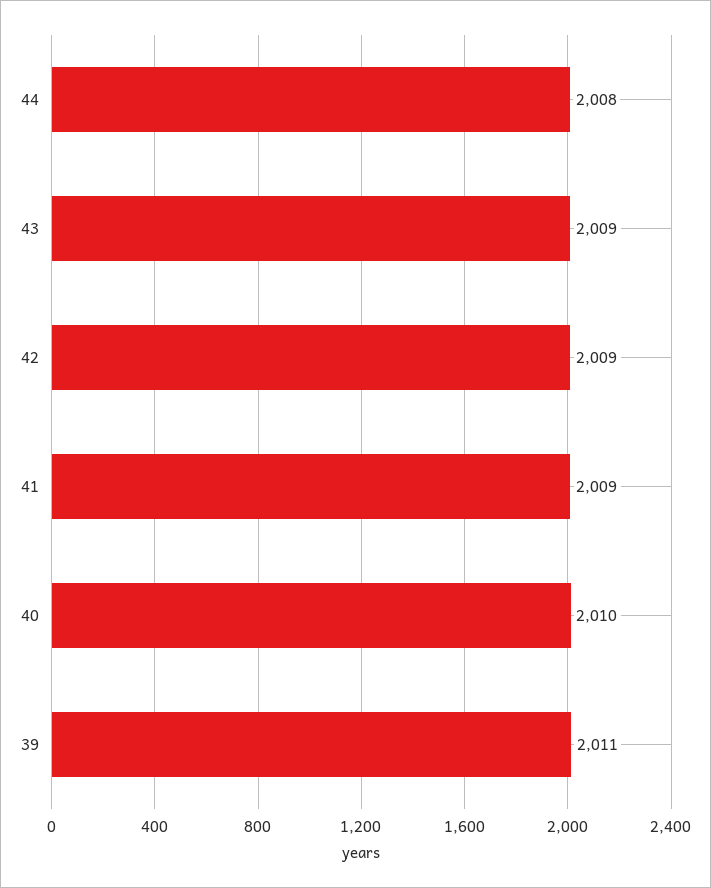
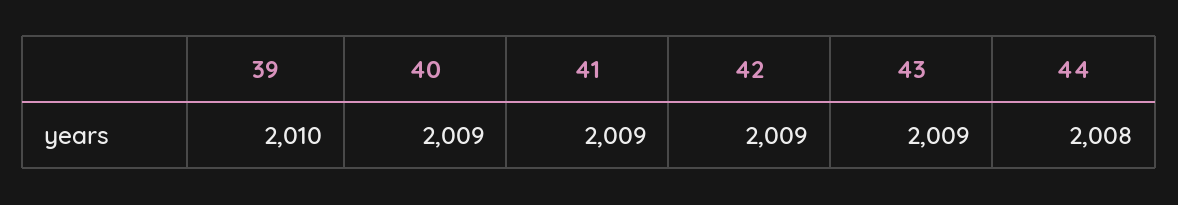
40: 2010 -> 2009
39: 2011 -> 2010

